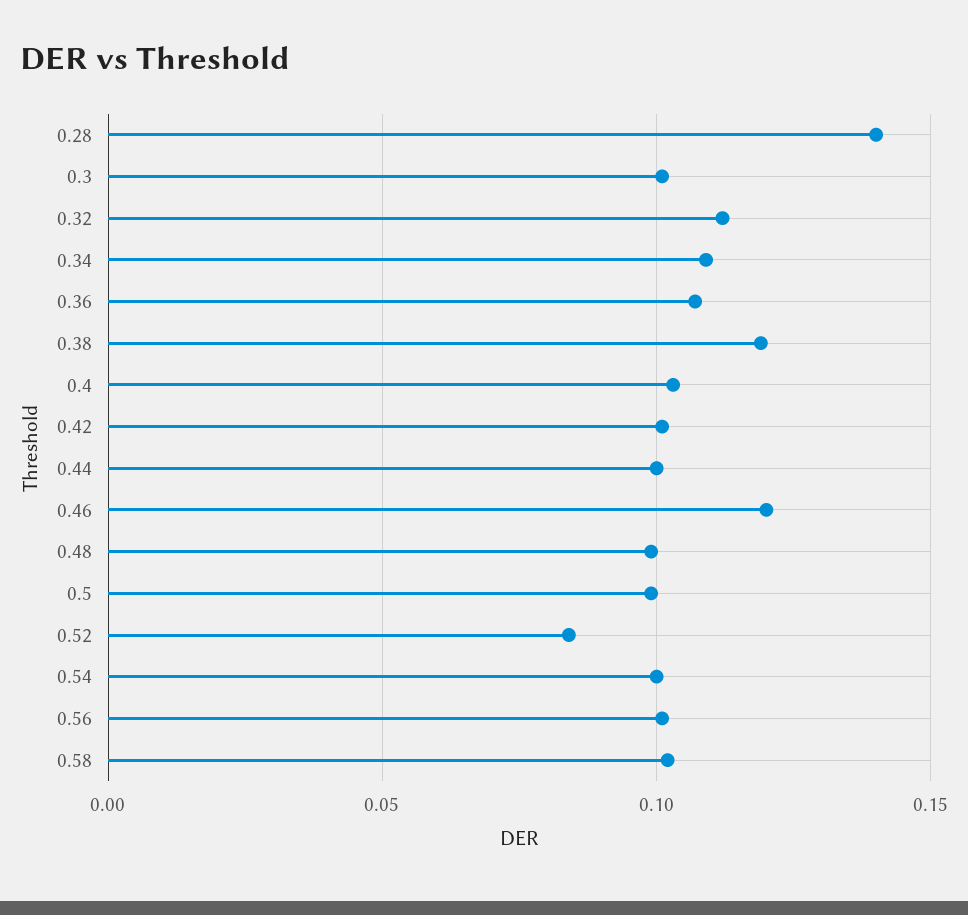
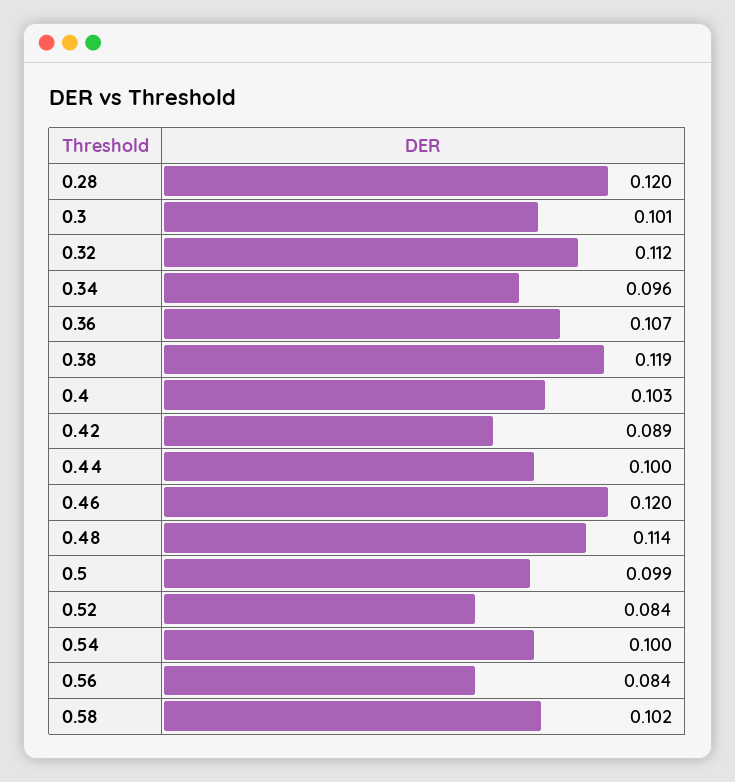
0.28: 0.14 -> 0.12
0.34: 0.11 -> 0.096
0.42: 0.1 -> 0.089
0.48: 0.1 -> 0.114
0.56: 0.1 -> 0.084

